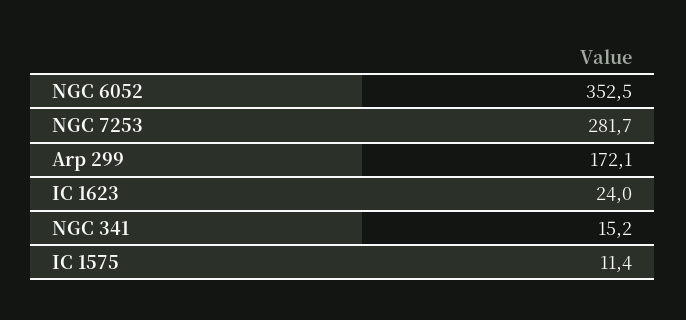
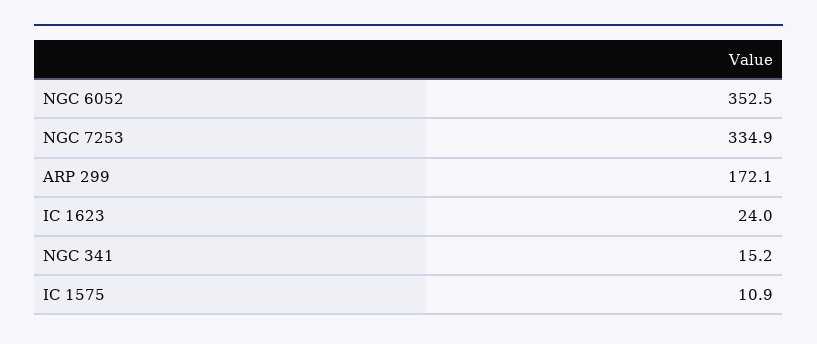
NGC 7253: 281.7 -> 334.9
IC 1575: 11.4 -> 10.9

